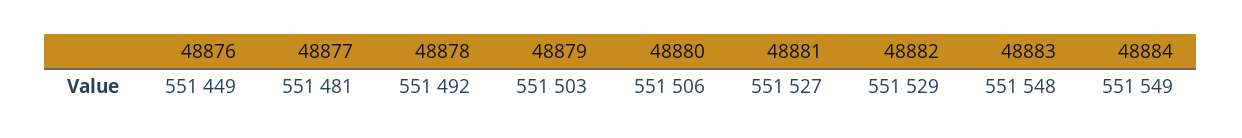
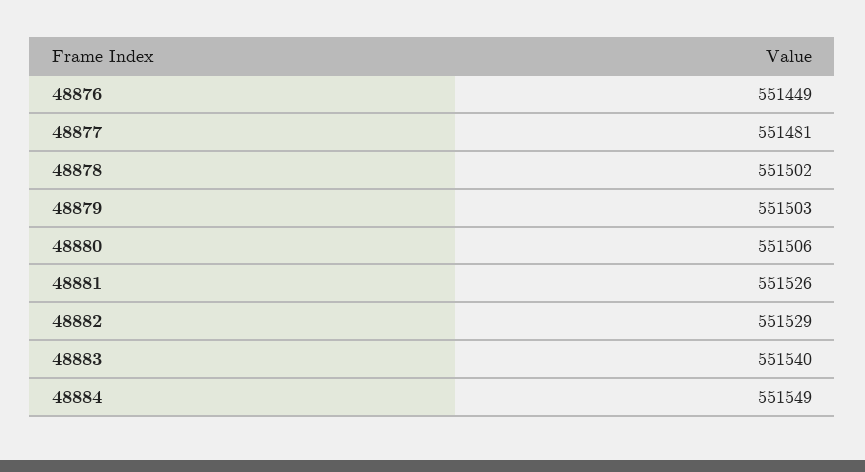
48878: 551492 -> 551502
48881: 551527 -> 551526
48883: 551548 -> 551540

